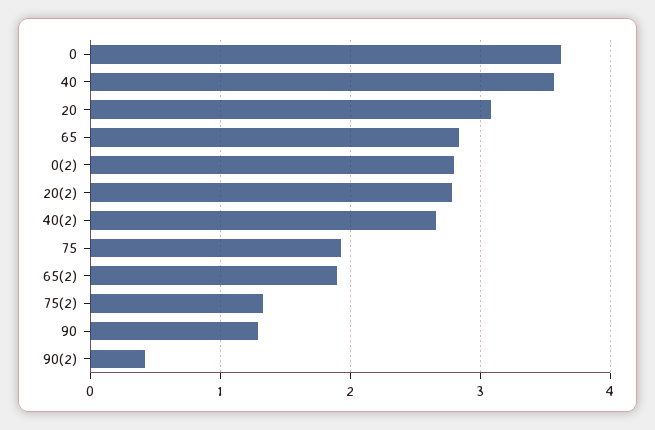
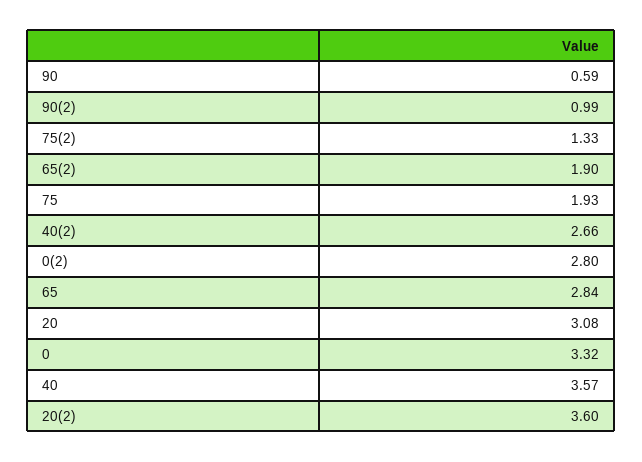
0: 3.6 -> 3.32
20(2): 2.8 -> 3.6
90: 1.3 -> 0.59
90(2): 0.4 -> 0.99

